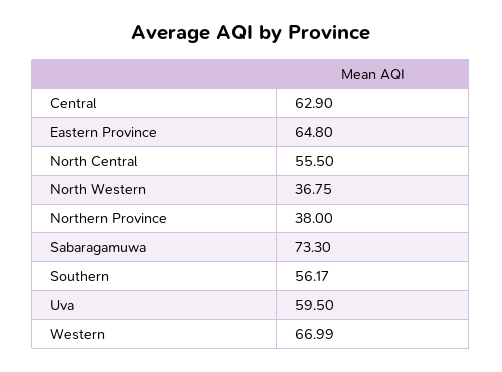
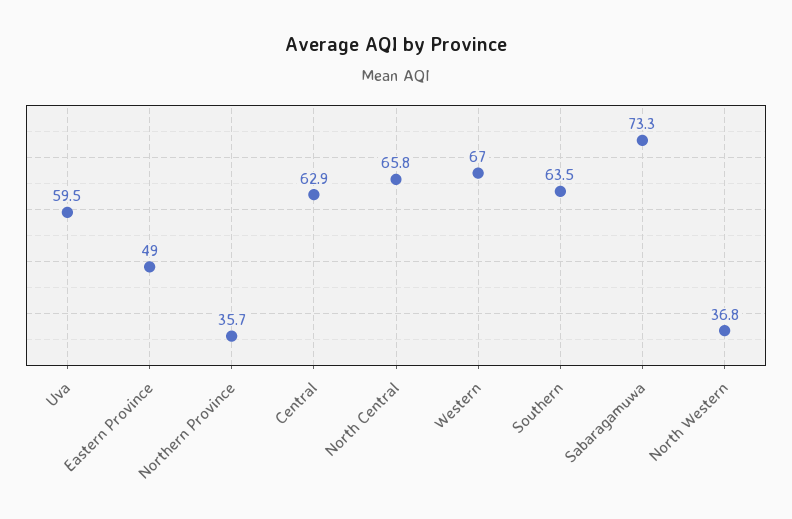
Eastern Province: 64.8 -> 49
North Central: 55.5 -> 65.8
Northern Province: 38 -> 35.7
Southern: 56.17 -> 63.5

